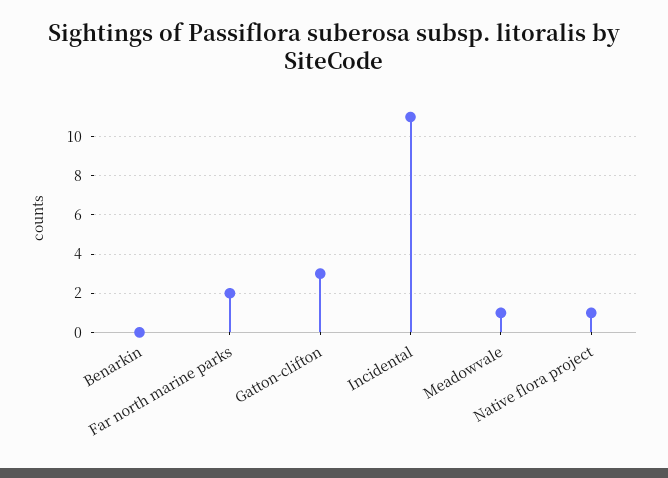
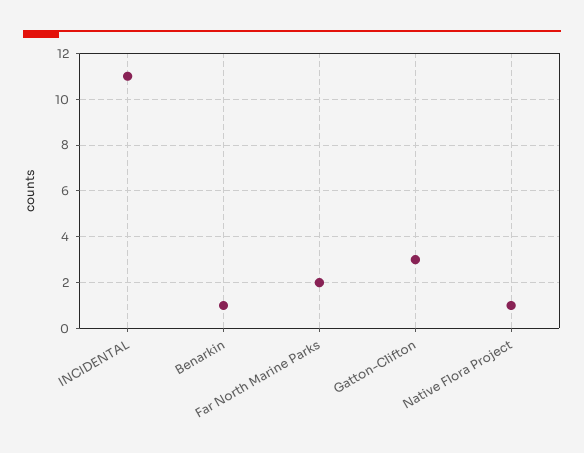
Benarkin: 0 -> 1
Meadowvale: 1 -> none

